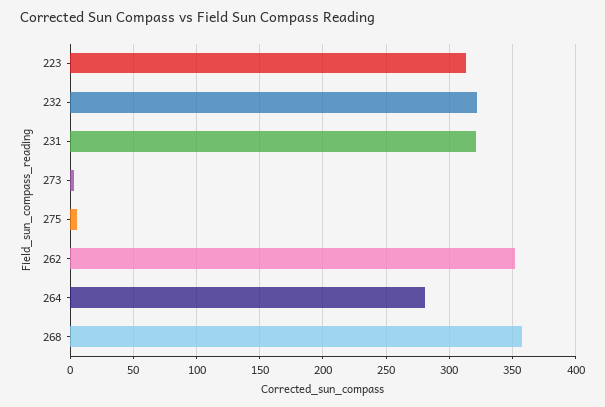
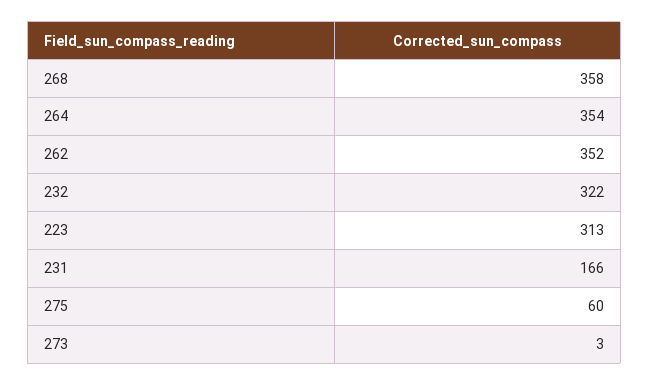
231: 320 -> 166
275: 5 -> 60
264: 280 -> 354

